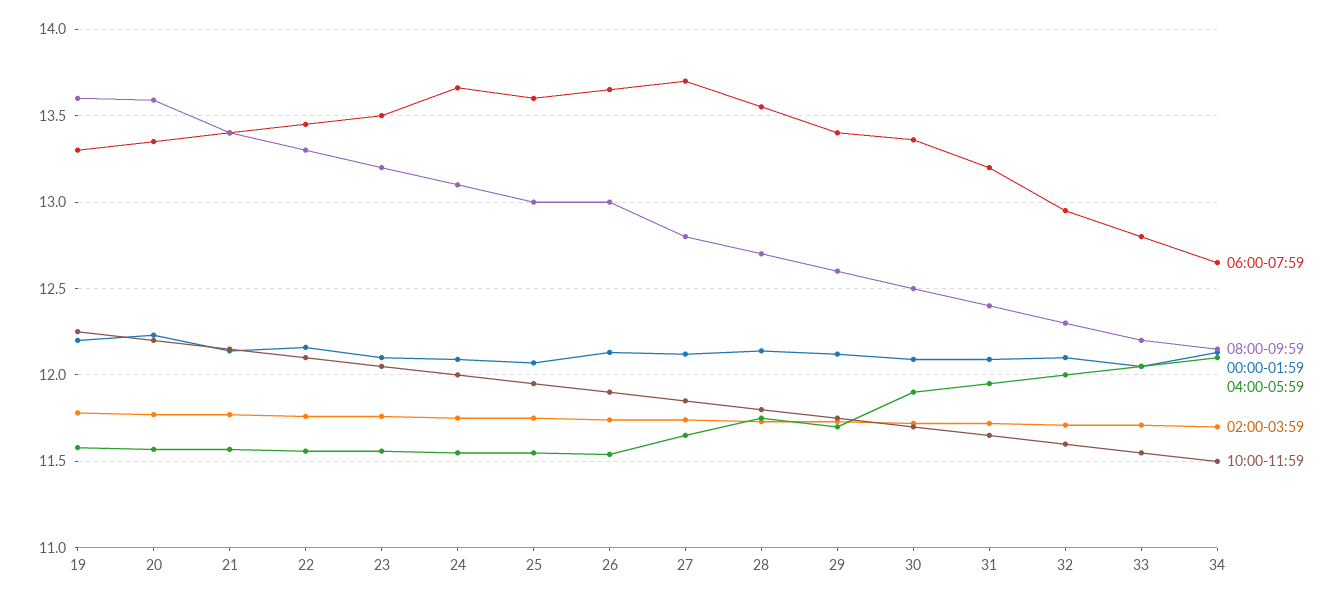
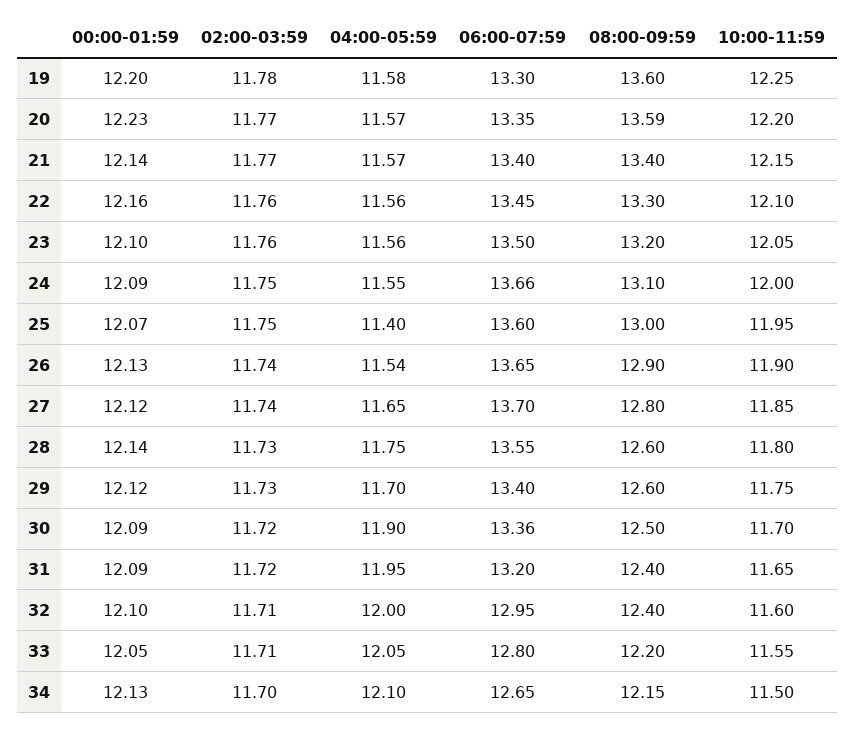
04:00-05:59, 25: 11.55 -> 11.4
08:00-09:59, 26: 13 -> 12.9
08:00-09:59, 28: 12.7 -> 12.6
08:00-09:59, 32: 12.3 -> 12.4

